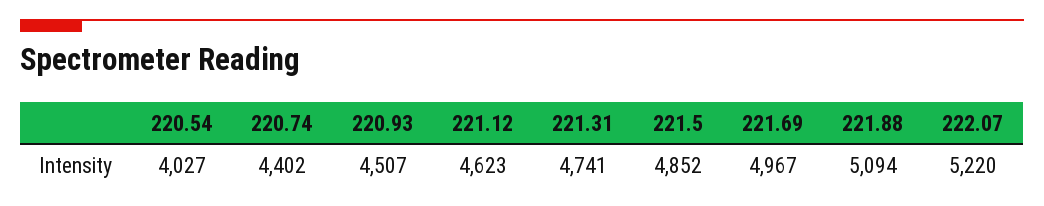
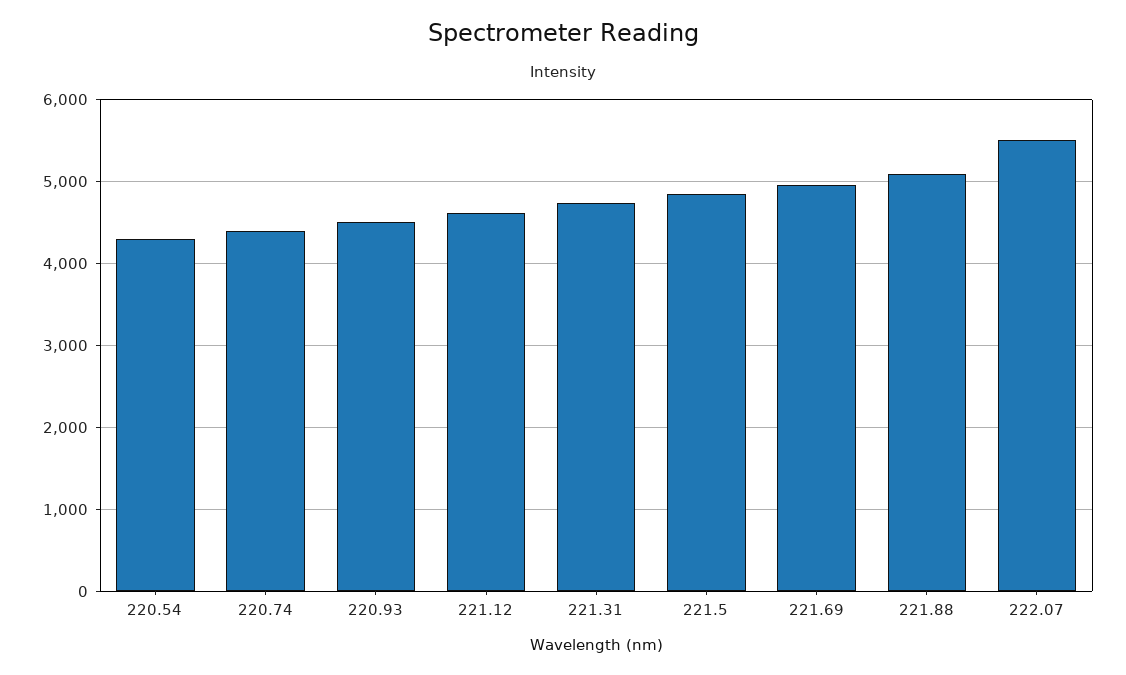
220.54: 4027 -> 4300
222.07: 5220 -> 5500

